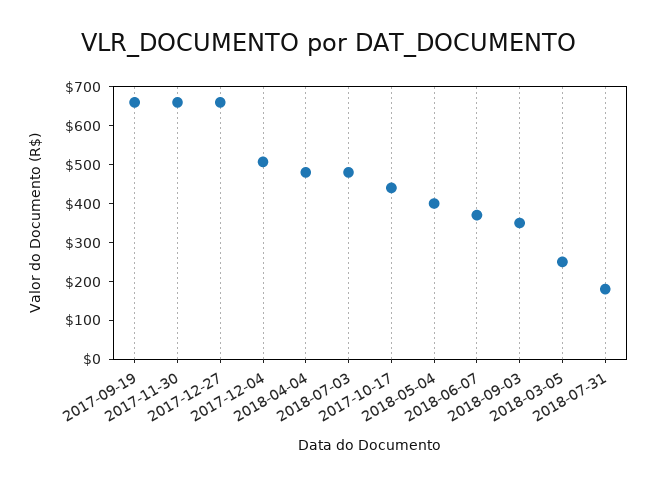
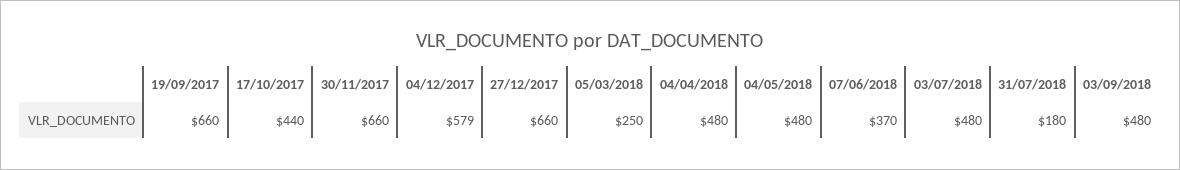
2017-12-04: 500 -> 579
2018-05-04: 400 -> 480
2018-09-03: 350 -> 480

